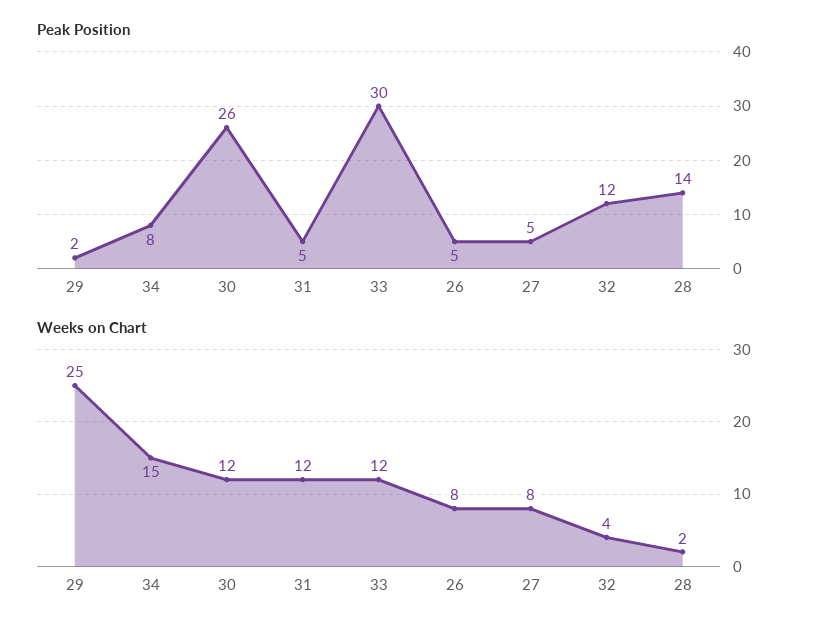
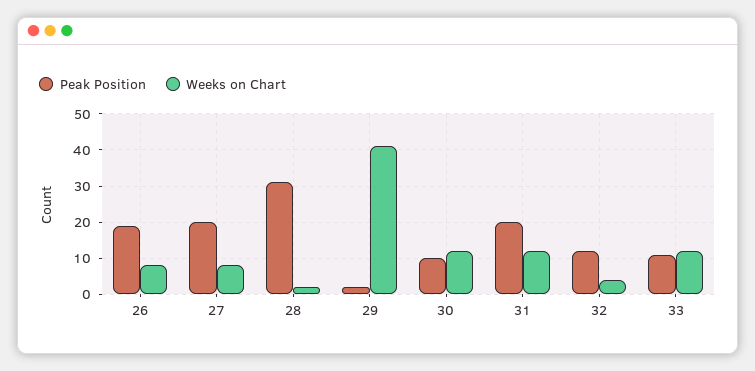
Peak Position, 34: 8 -> none
Peak Position, 30: 26 -> 10
Peak Position, 31: 5 -> 20
Peak Position, 33: 30 -> 10
Peak Position, 26: 5 -> 20
Peak Position, 27: 5 -> 20
Peak Position, 28: 14 -> 30
Weeks on Chart, 29: 25 -> 40
Weeks on Chart, 34: 15 -> none

